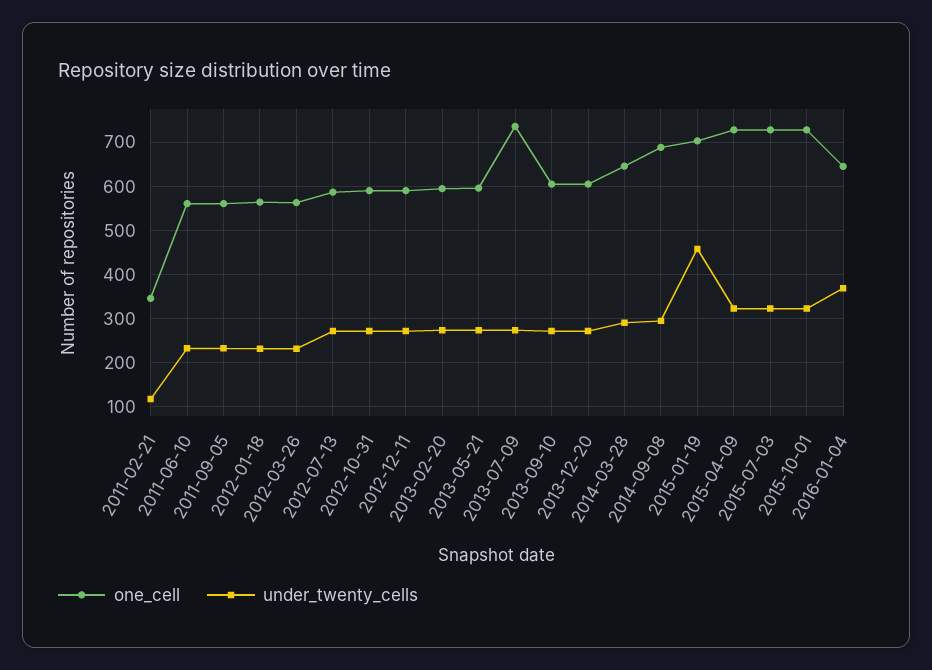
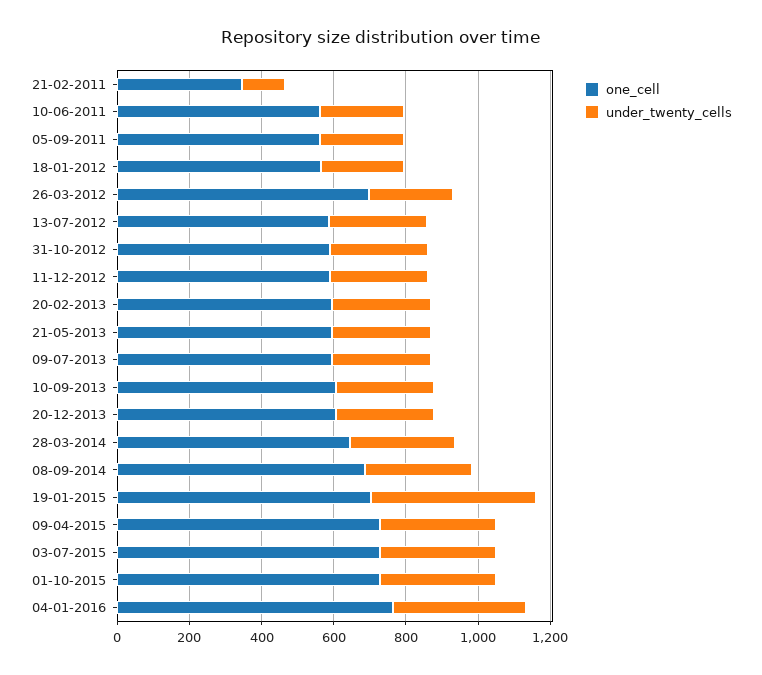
one_cell, 2012-03-26: 560 -> 700
one_cell, 2013-07-09: 740 -> 600
one_cell, 2016-01-04: 640 -> 750

